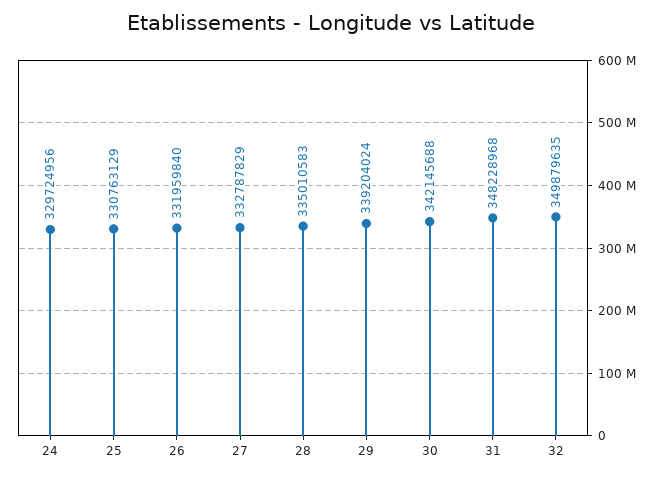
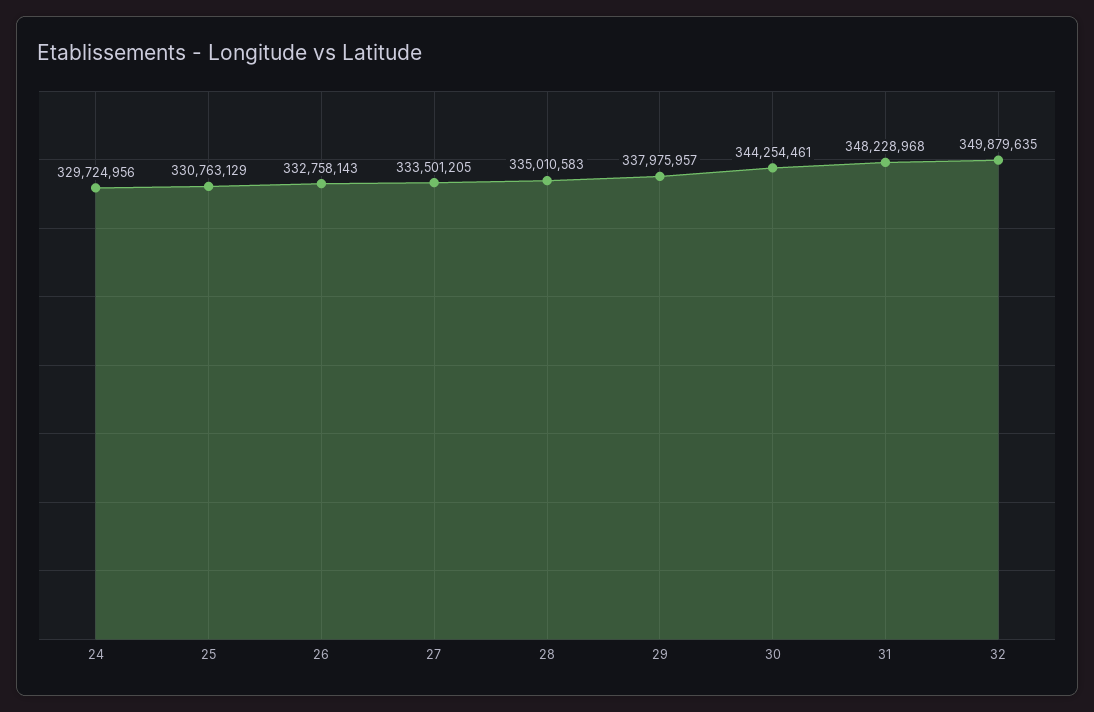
26: 331959840 -> 332758143
27: 332787829 -> 333501205
29: 339204024 -> 337975957
30: 342145688 -> 344254461

